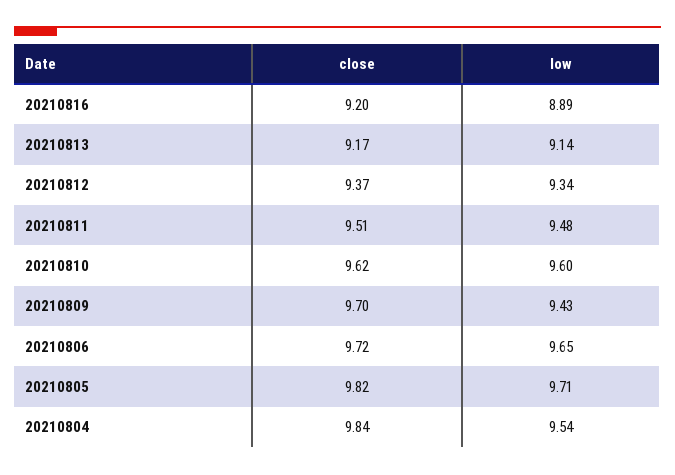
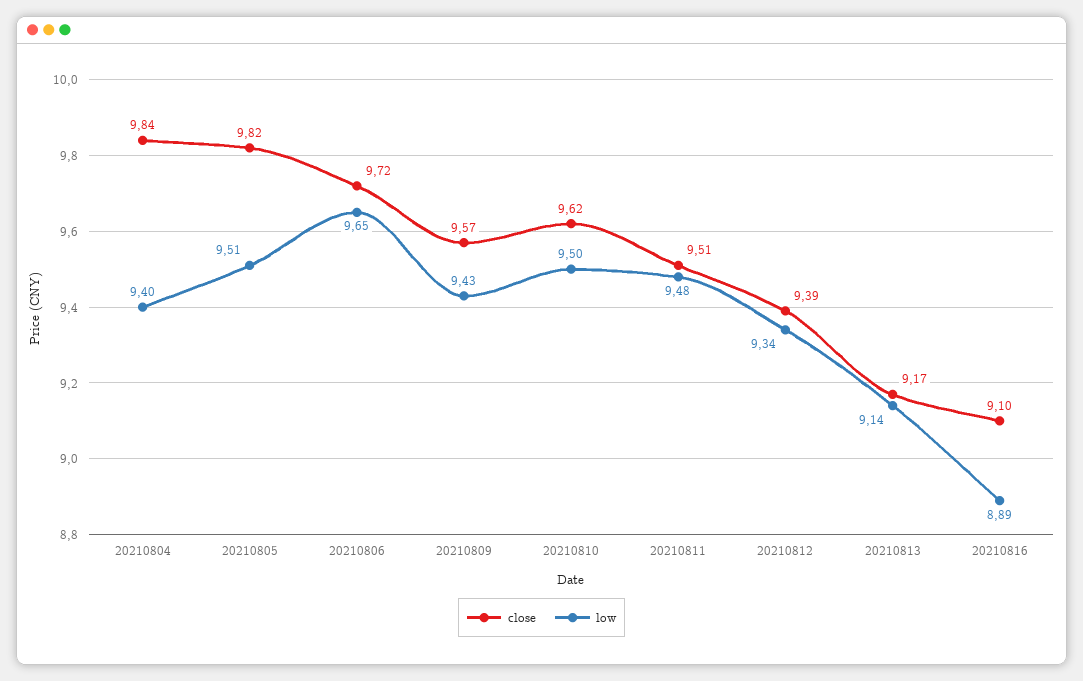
close, 20210816: 9.2 -> 9.1
close, 20210812: 9.37 -> 9.39
low, 20210810: 9.6 -> 9.5
close, 20210809: 9.7 -> 9.57
low, 20210805: 9.71 -> 9.51
low, 20210804: 9.54 -> 9.4

